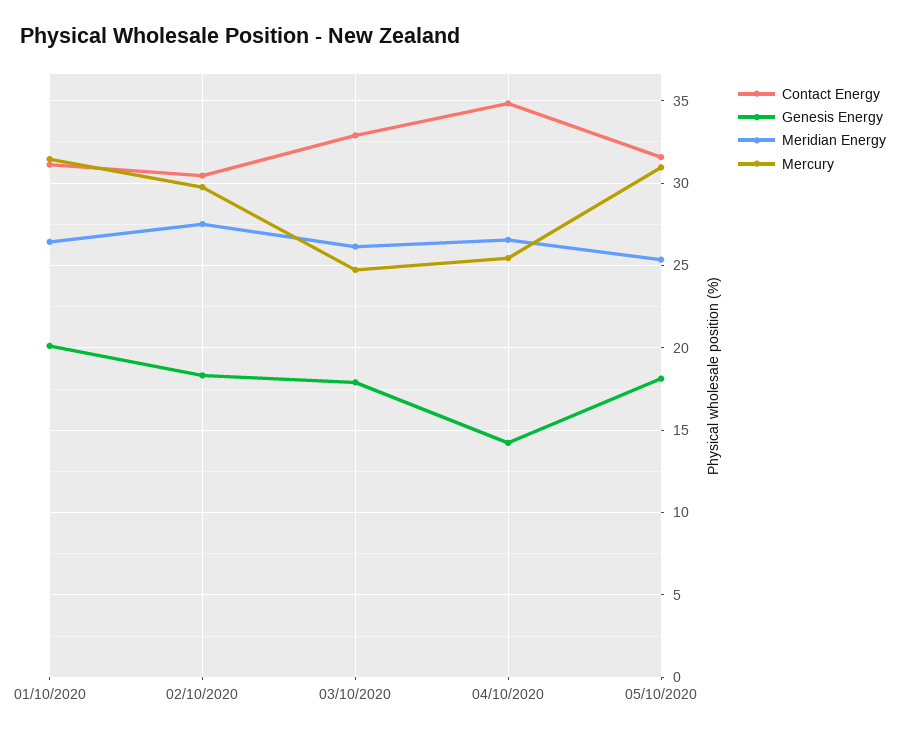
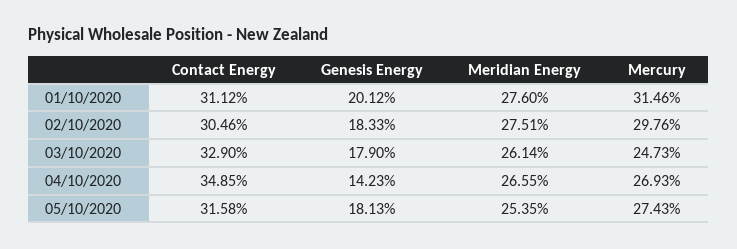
Meridian Energy, 01/10/2020: 26.5 -> 27.6
Mercury, 04/10/2020: 25.5 -> 26.93
Mercury, 05/10/2020: 31 -> 27.43

